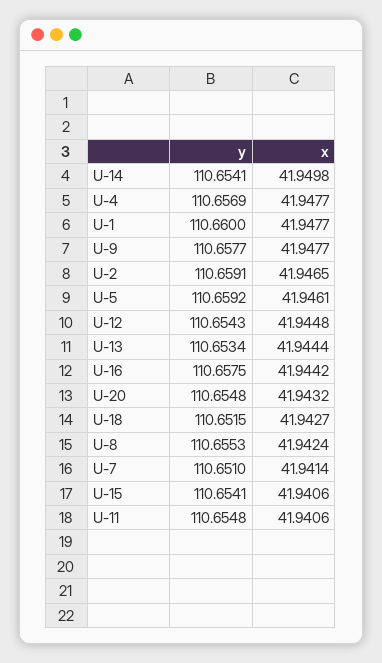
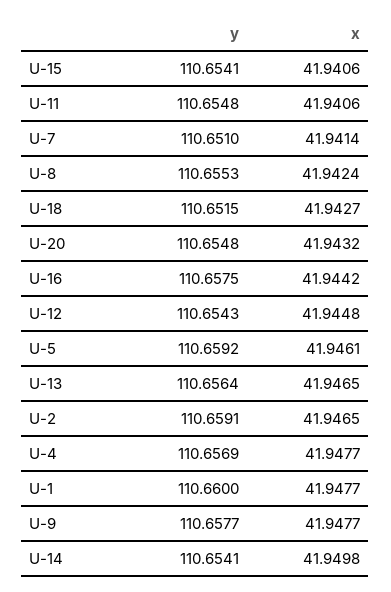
y, U-13: 110.6534 -> 110.6564
x, U-13: 41.9444 -> 41.9465

